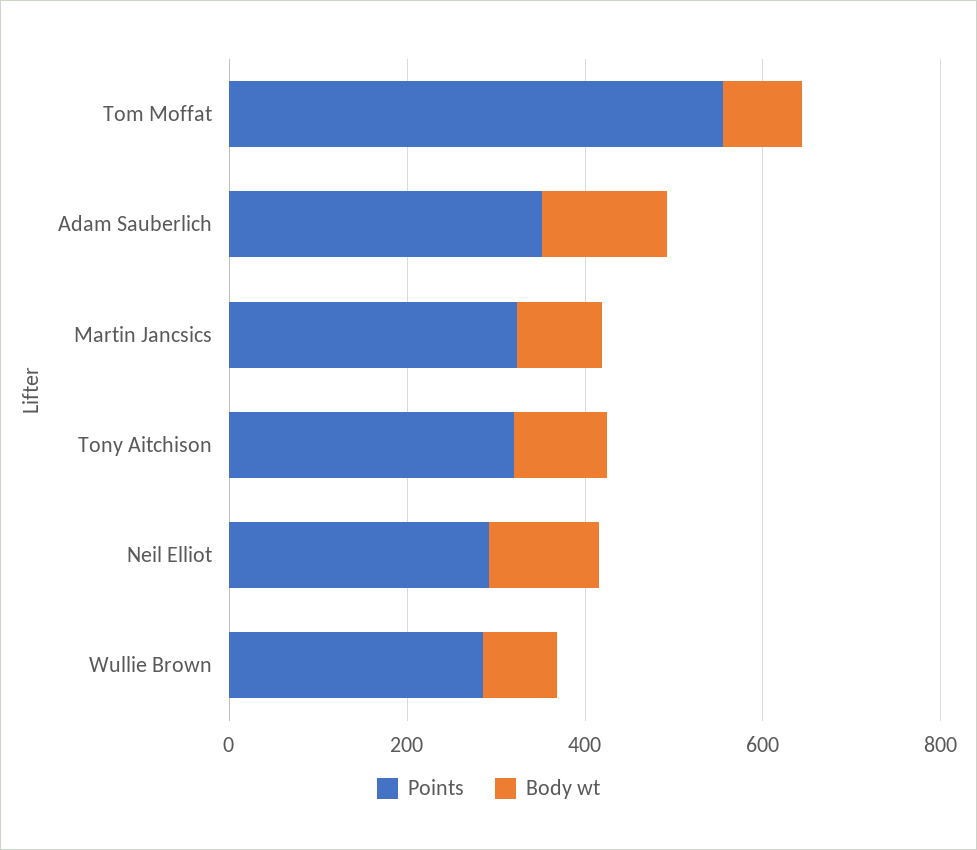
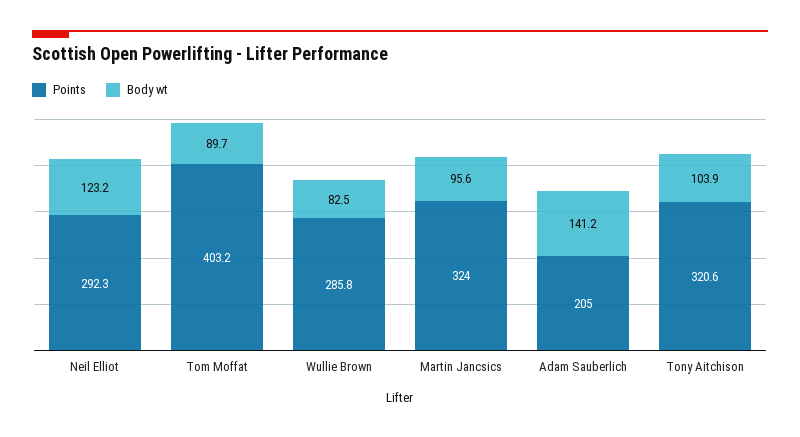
Points, Tom Moffat: 550 -> 403.2
Points, Adam Sauberlich: 350 -> 205

